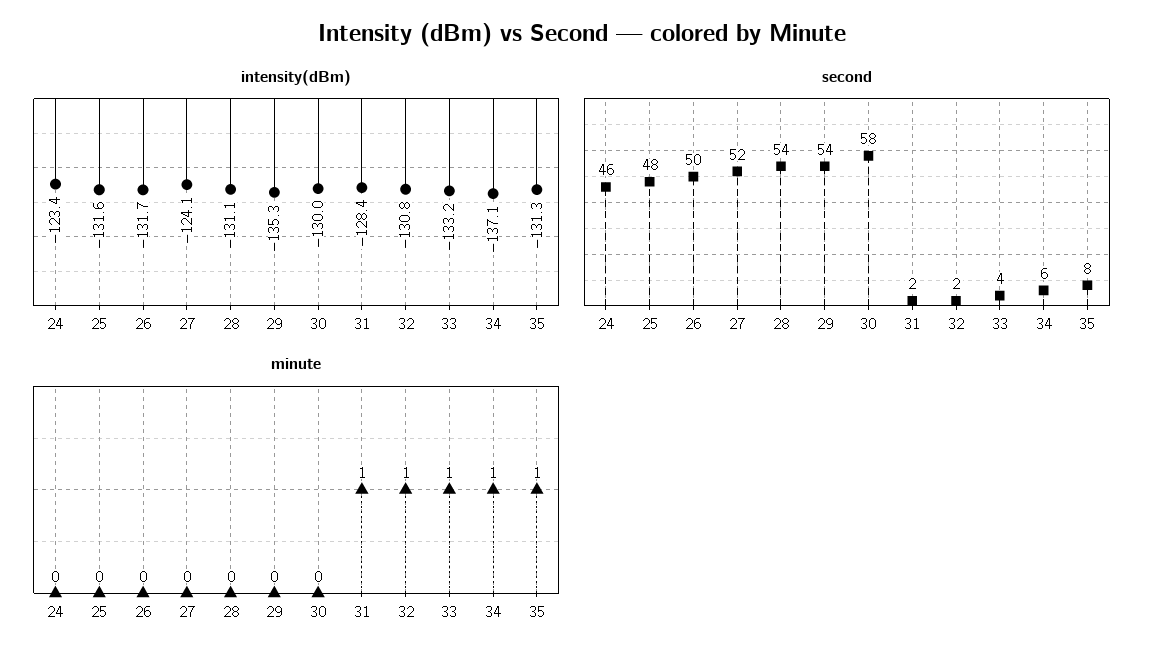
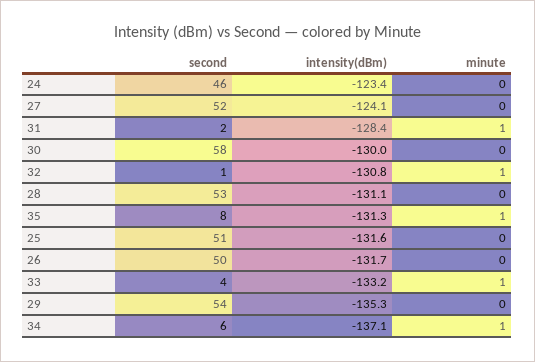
second, 25: 48 -> 51
second, 28: 54 -> 53
second, 32: 2 -> 1

